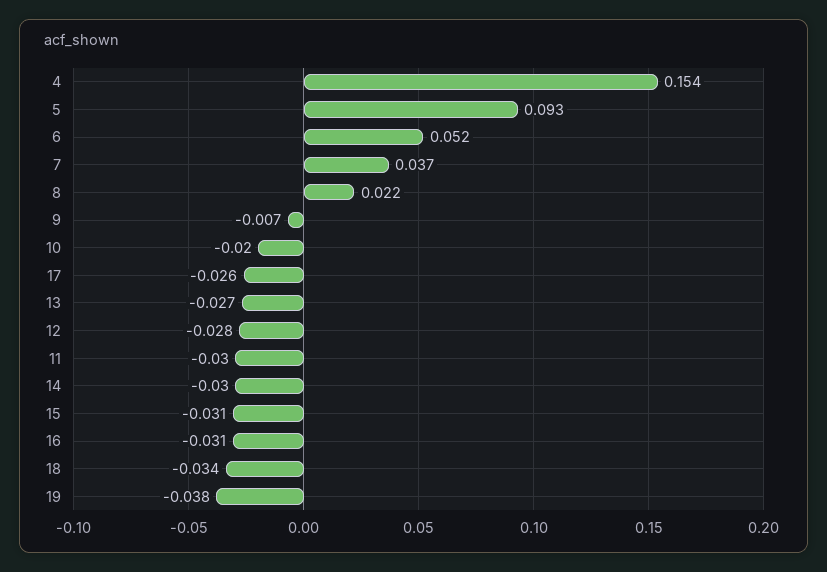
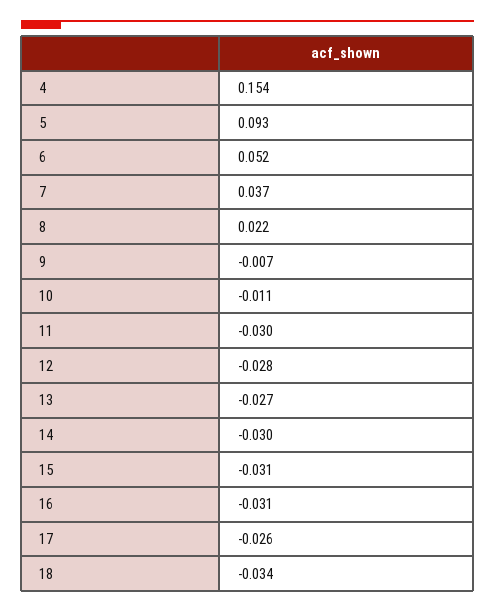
10: -0.02 -> -0.011
19: -0.038 -> none

